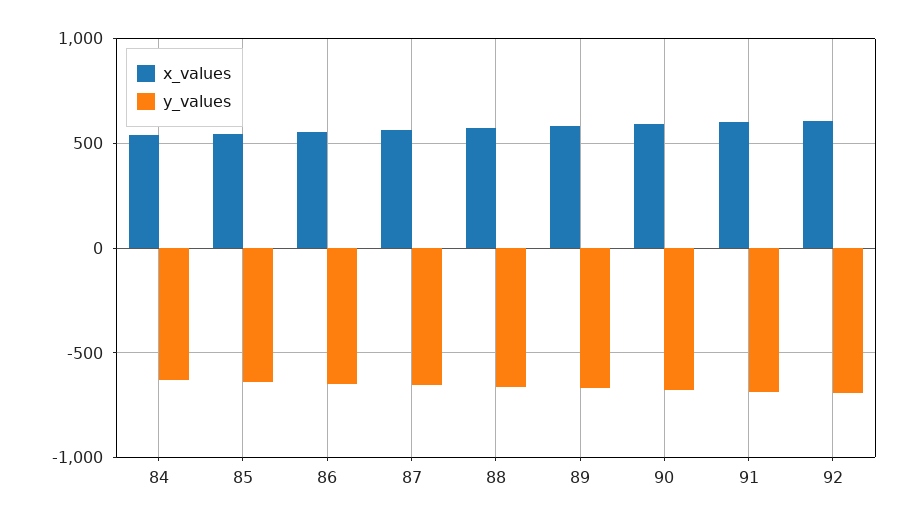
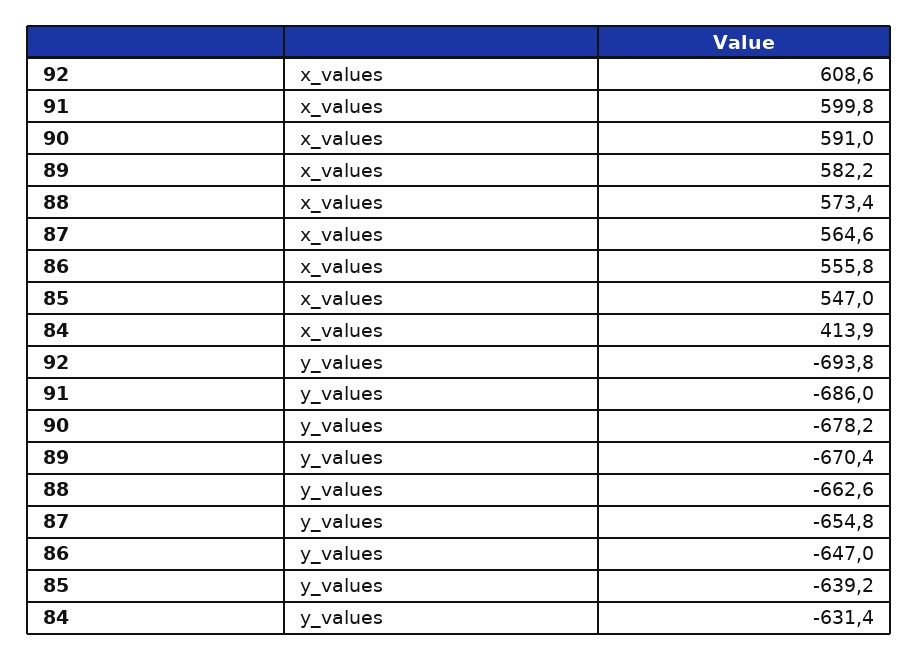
x_values, 84: 550 -> 413.9

